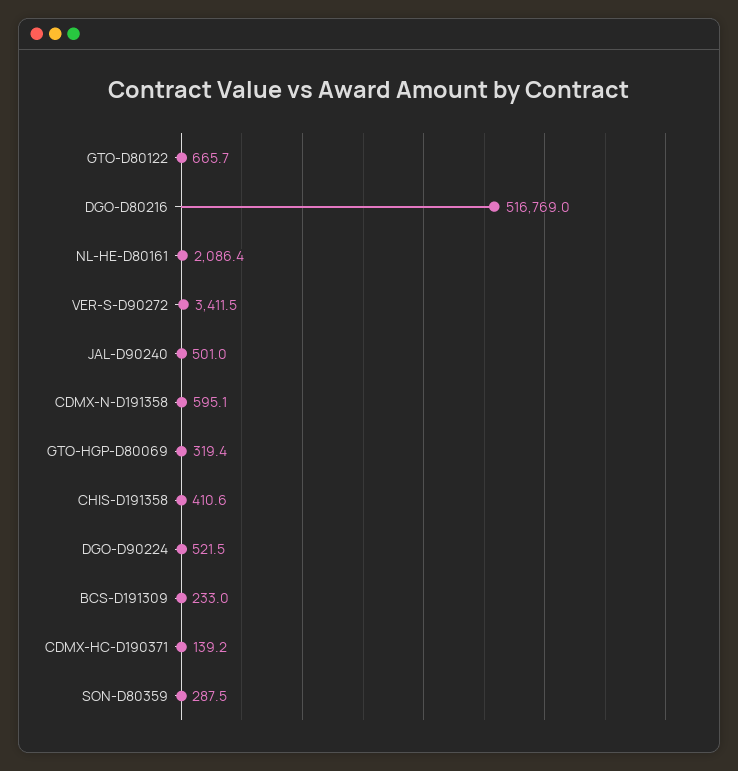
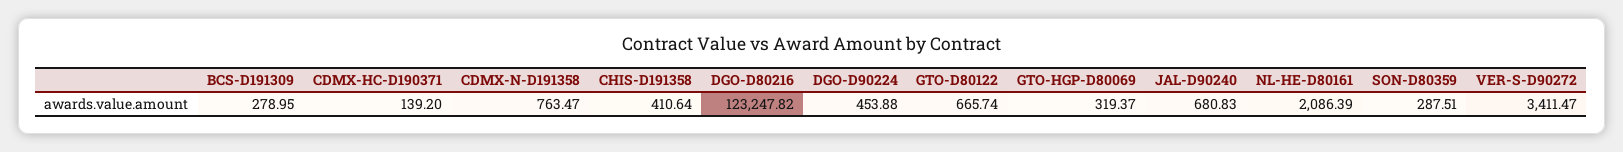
DGO-D80216: 516769 -> 123247.82
JAL-D90240: 501 -> 680.83
CDMX-N-D191358: 595.1 -> 763.47
DGO-D90224: 521.5 -> 453.88
BCS-D191309: 233 -> 278.95

